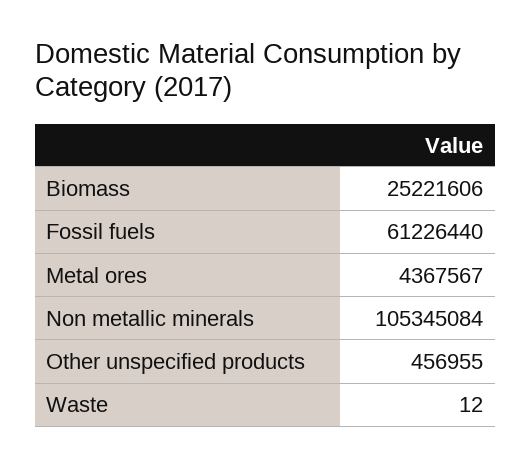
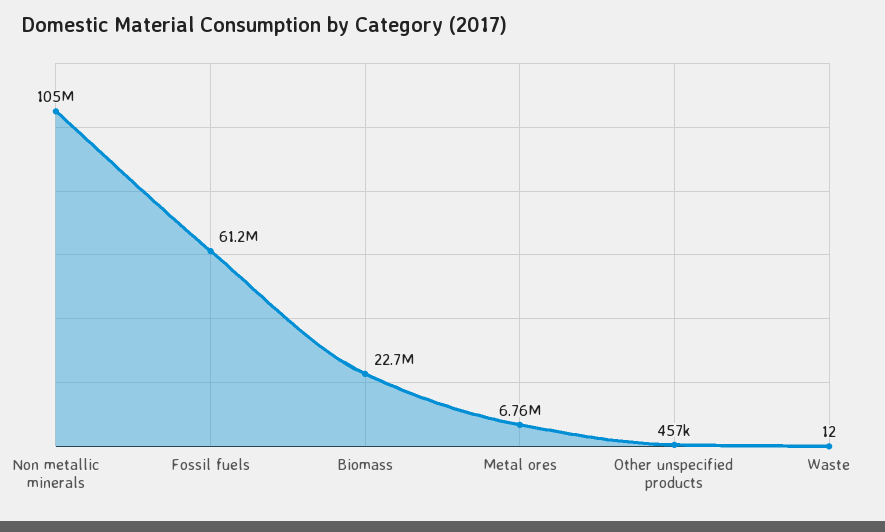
Biomass: 25221606 -> 22700000
Metal ores: 4367567 -> 6760000

